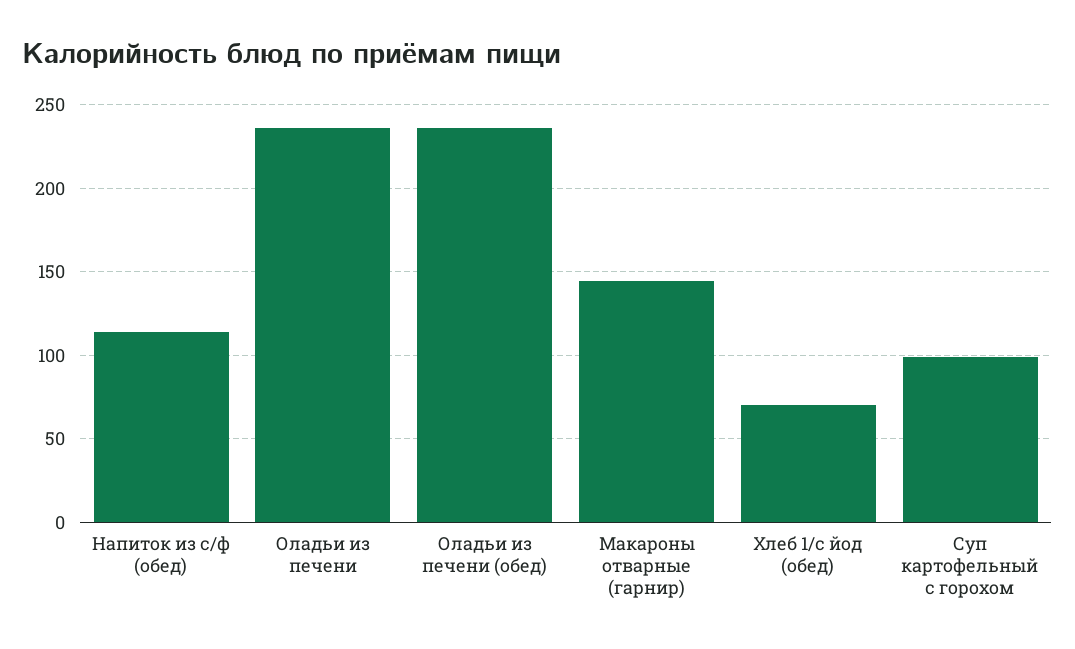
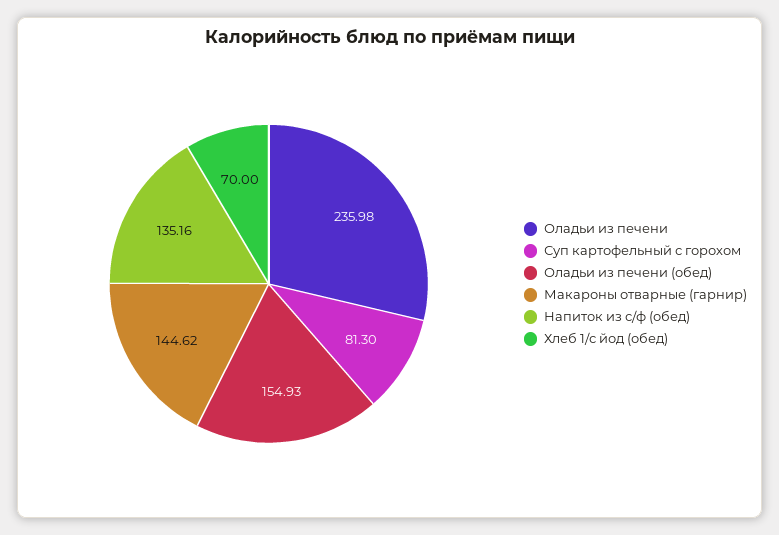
Напиток из с/ф (обед): 115 -> 135.16
Оладьи из печени (обед): 235 -> 154.93
Суп картофельный с горохом: 100 -> 81.3

